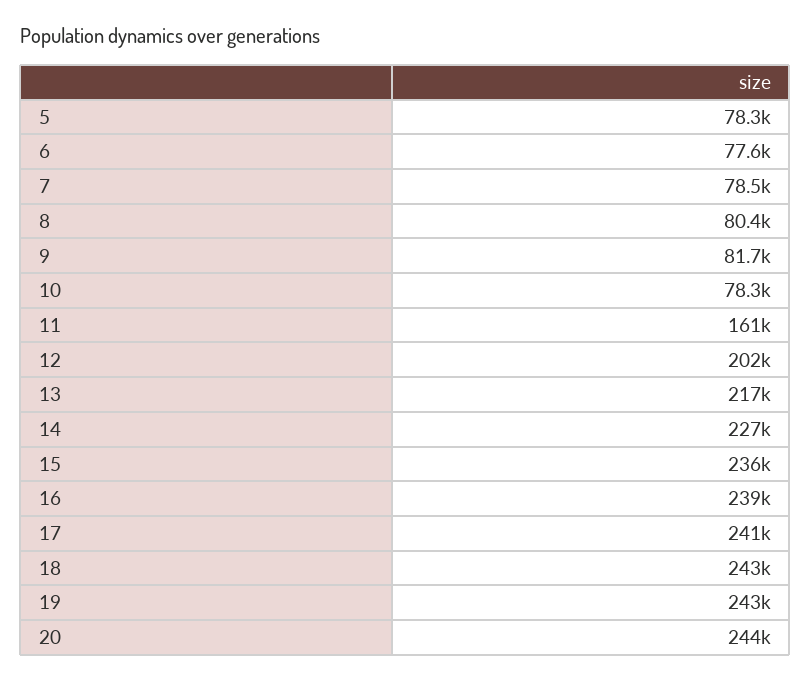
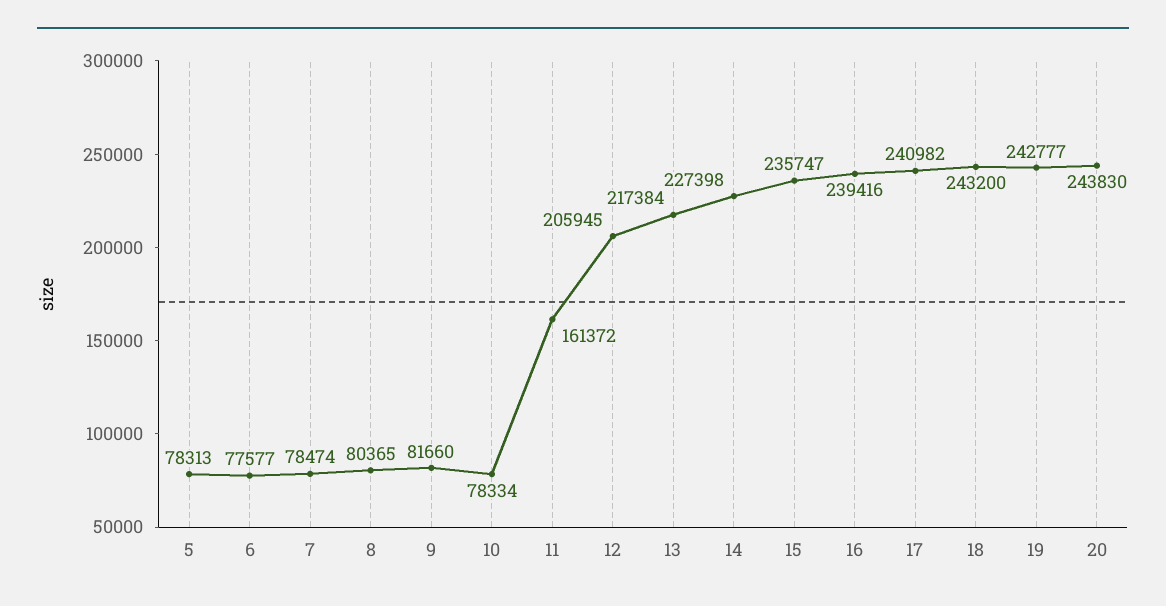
12: 202000 -> 205945

